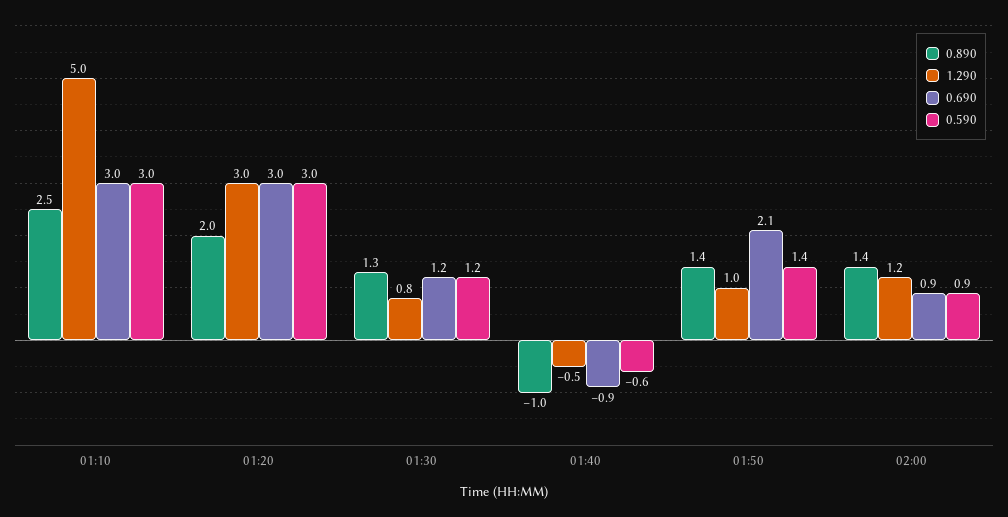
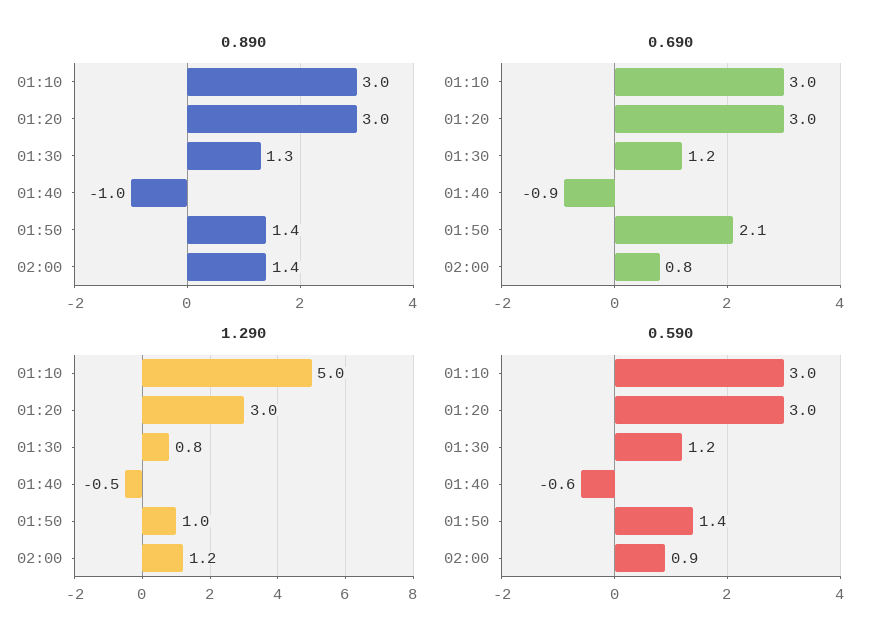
0.890, 01:10: 2.5 -> 3
0.890, 01:20: 2 -> 3
0.690, 02:00: 0.9 -> 0.8

